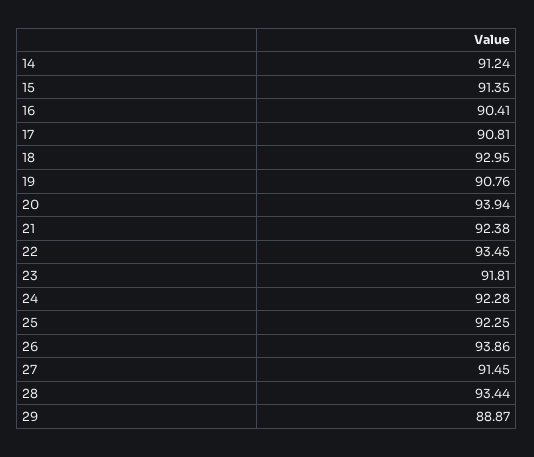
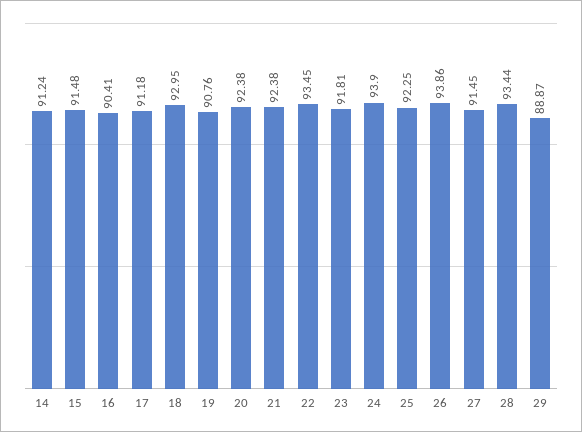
15: 91.35 -> 91.48
17: 90.81 -> 91.18
20: 93.94 -> 92.38
24: 92.28 -> 93.9

